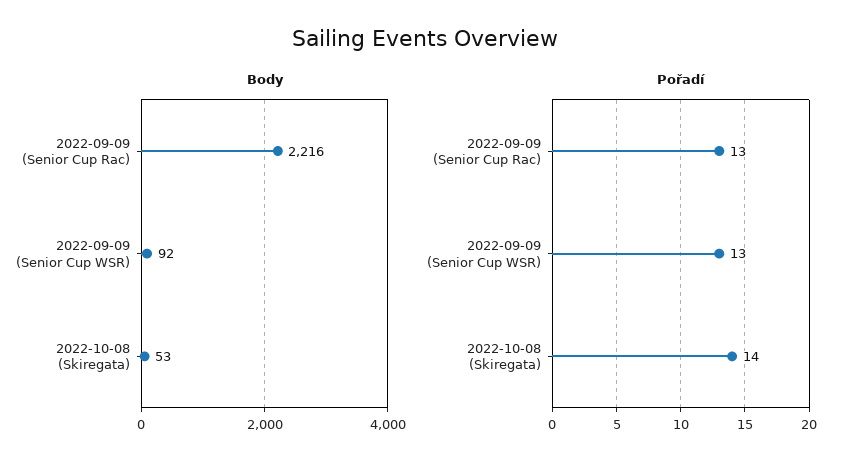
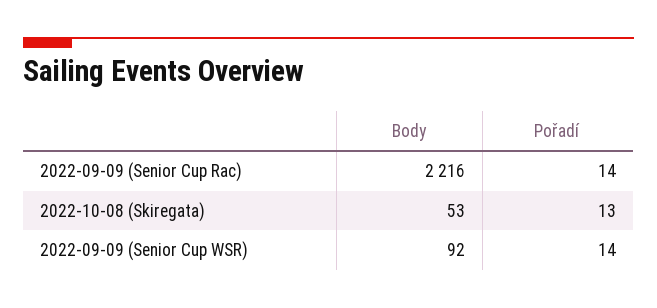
Pořadí, 2022-09-09 (Senior Cup Rac): 13 -> 14
Pořadí, 2022-09-09 (Senior Cup WSR): 13 -> 14
Pořadí, 2022-10-08 (Skiregata): 14 -> 13

